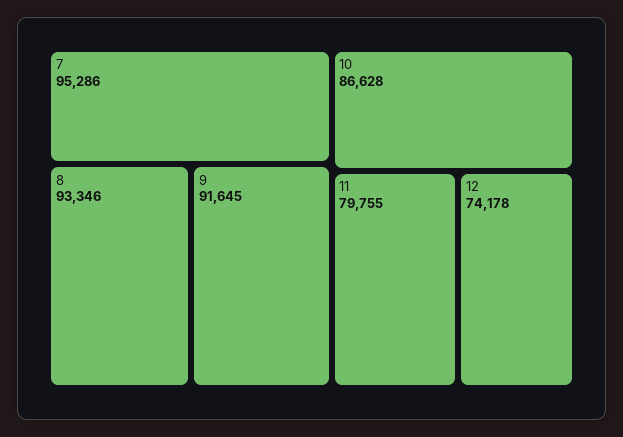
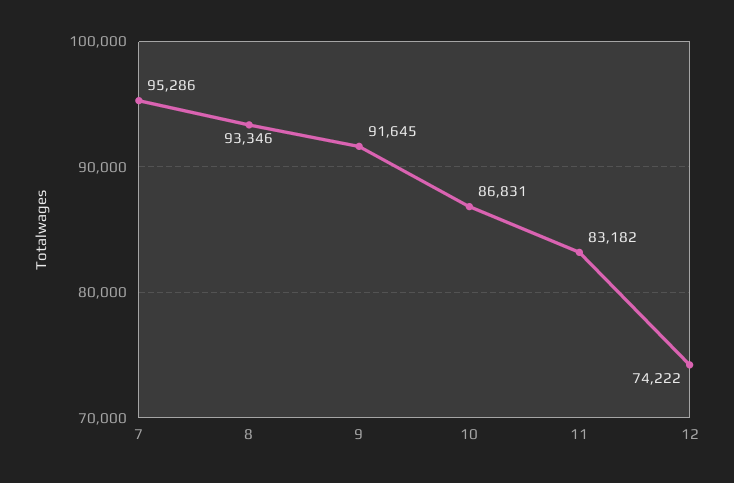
10: 86628 -> 86831
11: 79755 -> 83182
12: 74178 -> 74222

